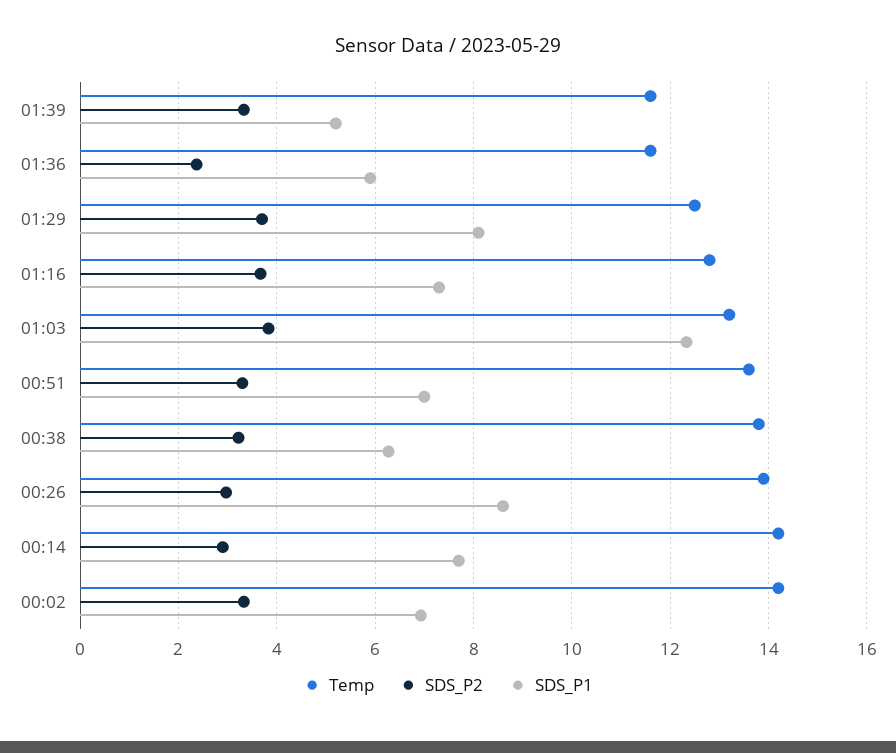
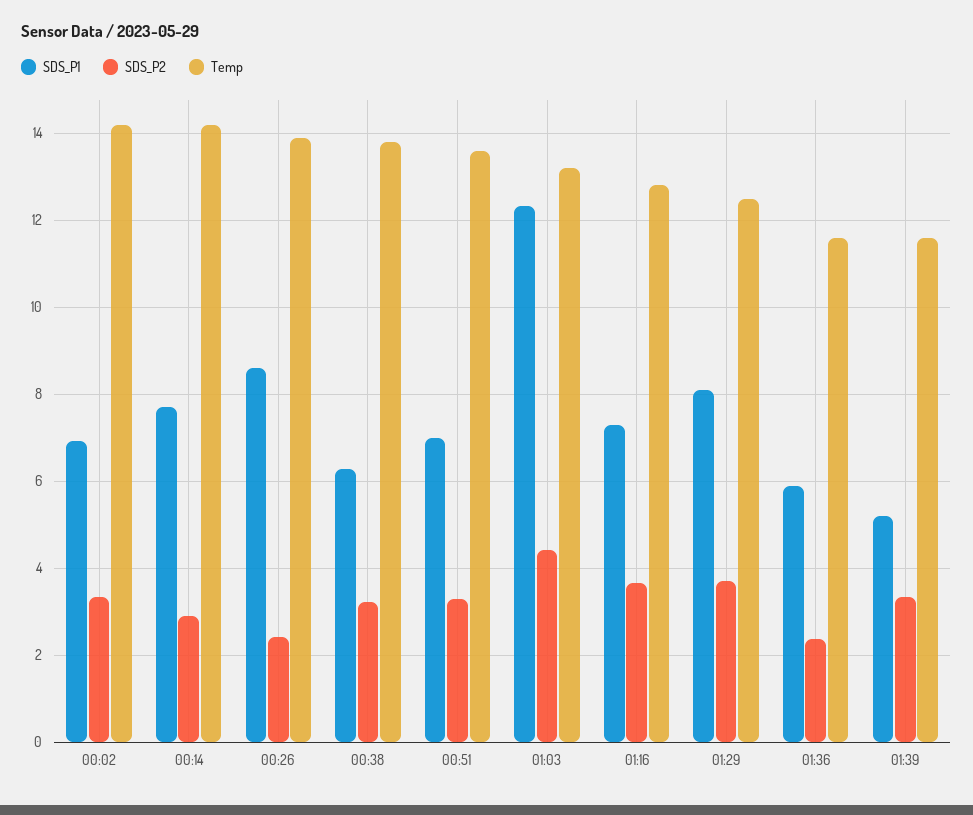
SDS_P2, 01:03: 3.8 -> 4.4
SDS_P2, 00:26: 3 -> 2.4

